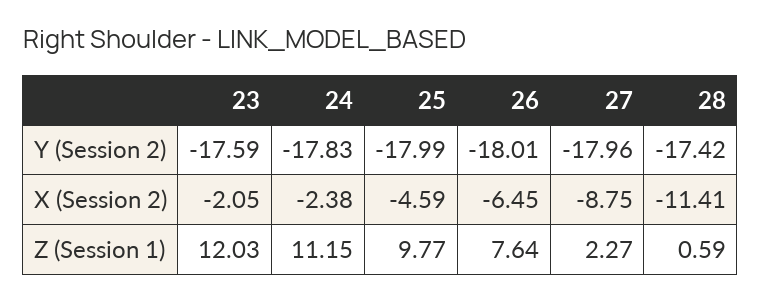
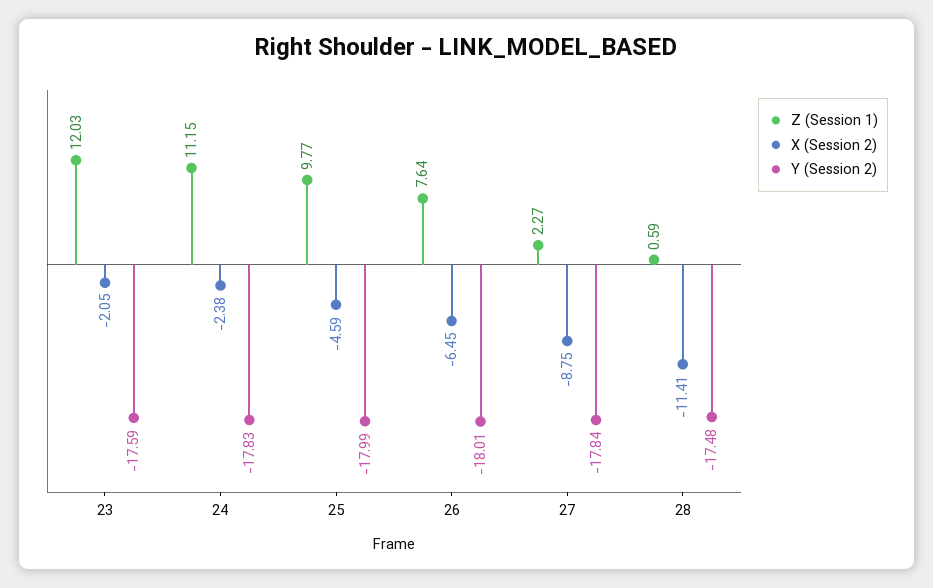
Y (Session 2), 27: -17.96 -> -17.84
Y (Session 2), 28: -17.42 -> -17.48

